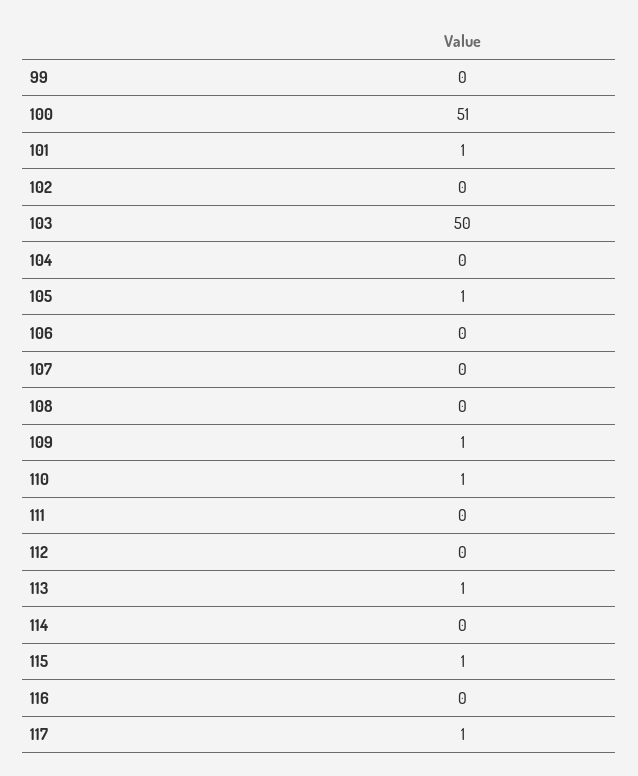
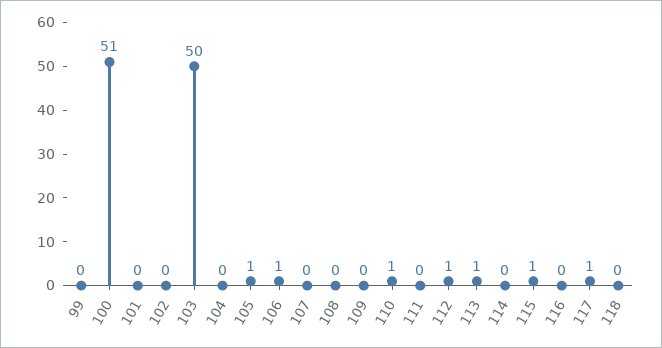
101: 1 -> 0
106: 0 -> 1
109: 1 -> 0
112: 0 -> 1
118: none -> 0

